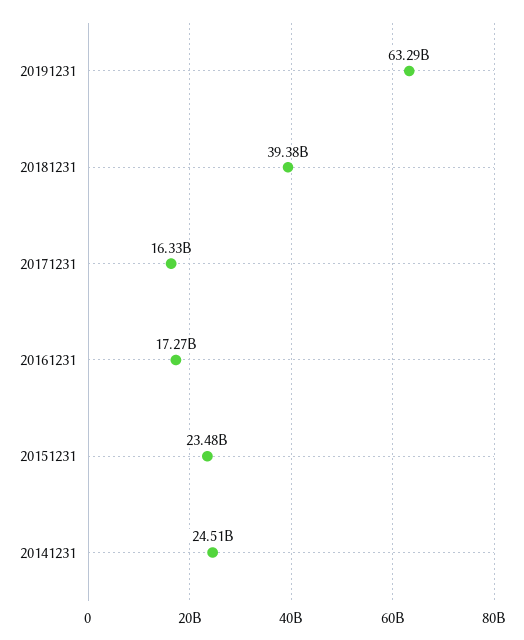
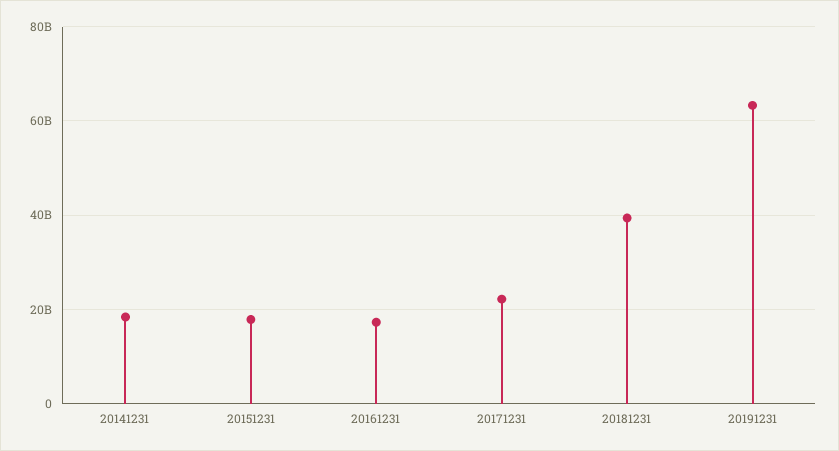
20171231: 16330000000 -> 22000000000
20151231: 23480000000 -> 18000000000
20141231: 24510000000 -> 18000000000

